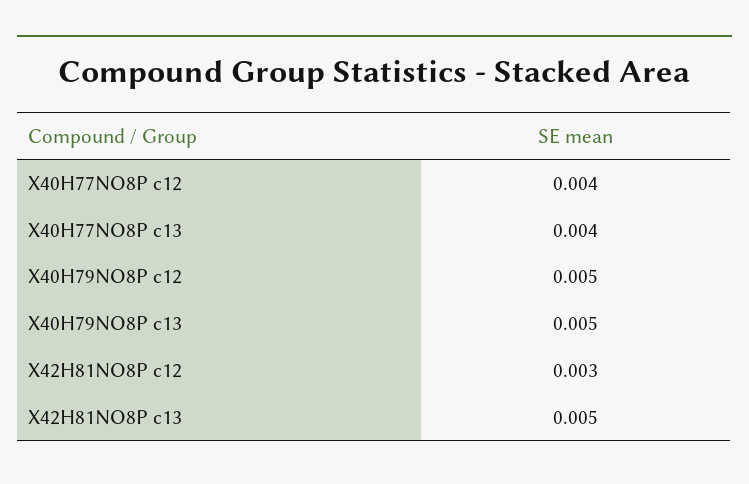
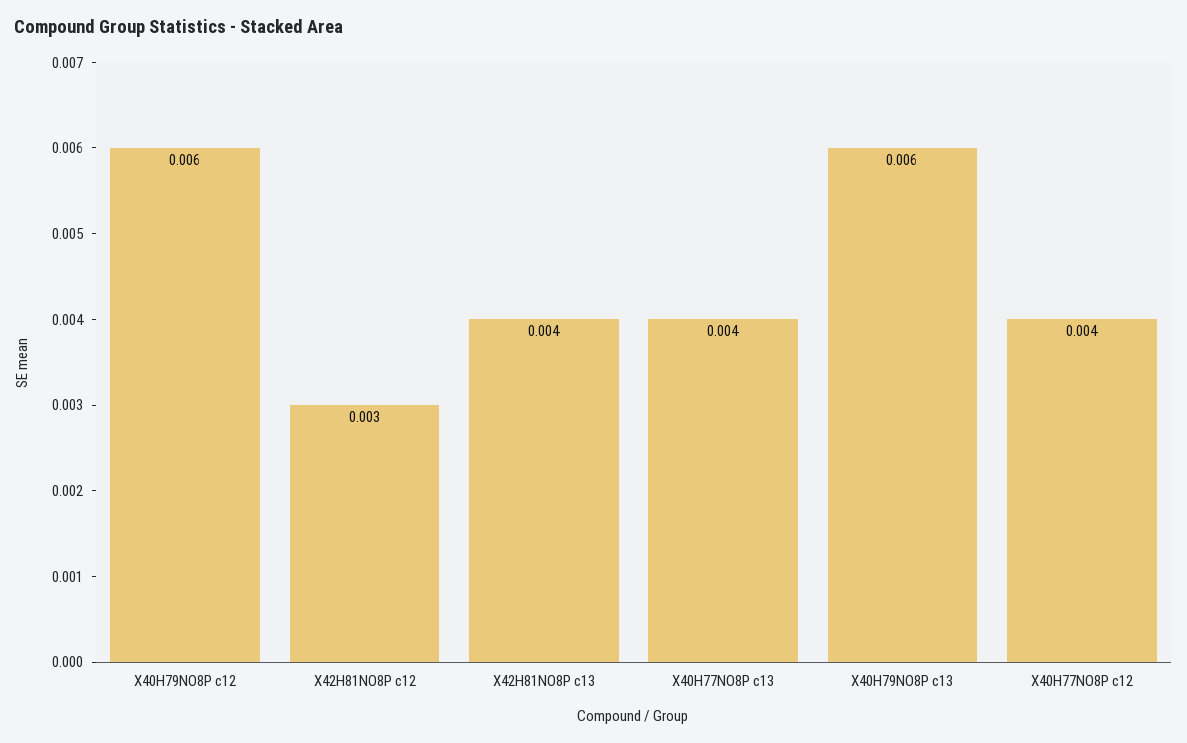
X40H79NO8P c12: 0.005 -> 0.006
X40H79NO8P c13: 0.005 -> 0.006
X42H81NO8P c13: 0.005 -> 0.004

